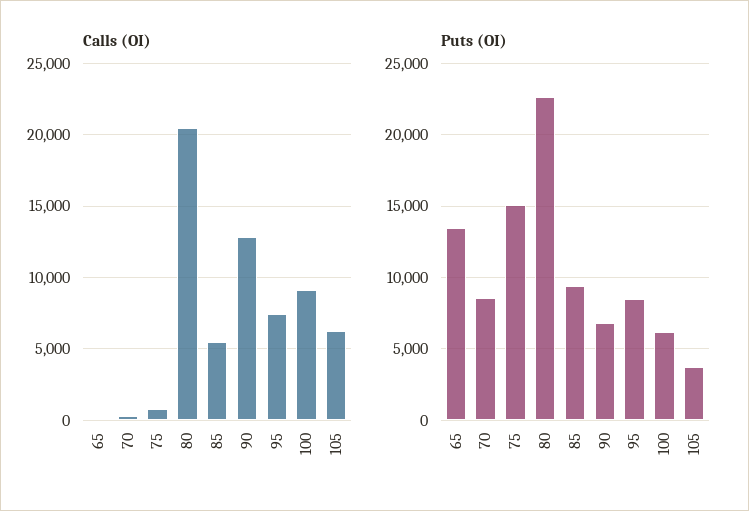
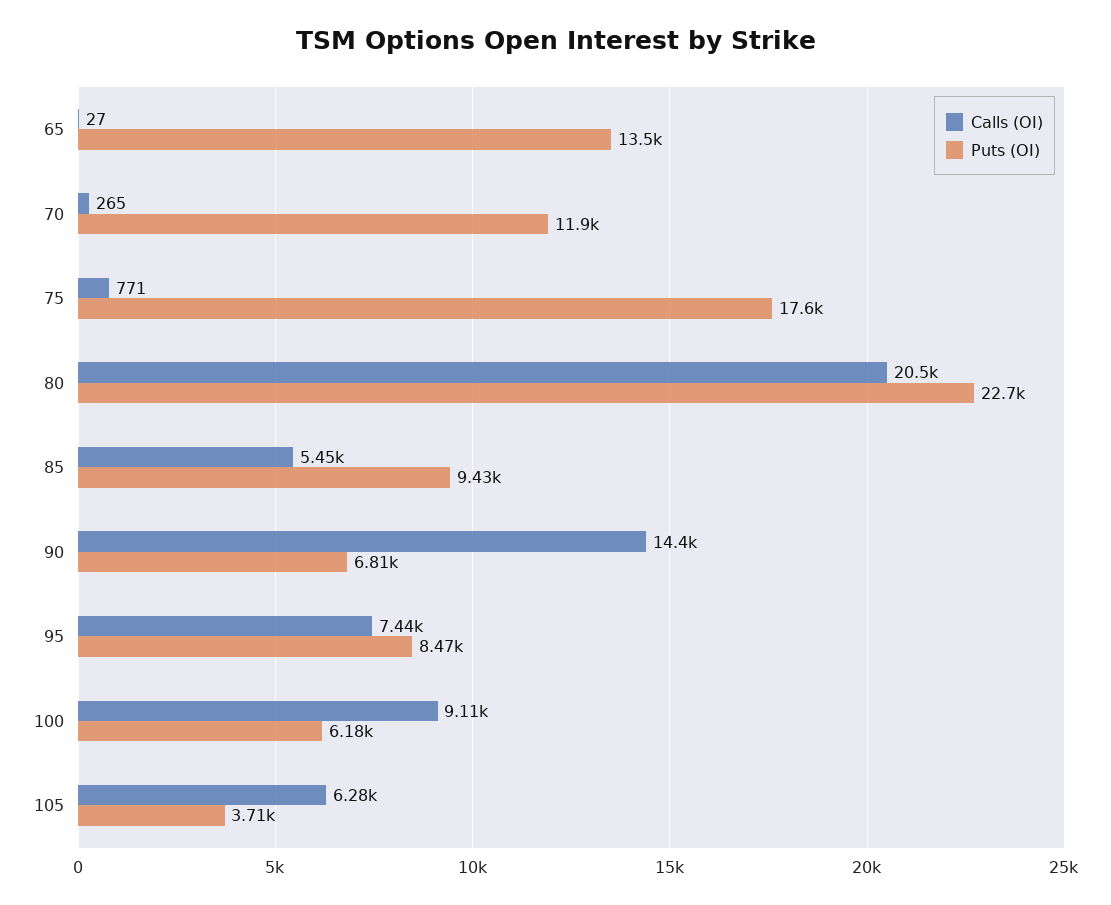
Calls (OI), 90: 13000 -> 14400
Puts (OI), 70: 8500 -> 11900
Puts (OI), 75: 15000 -> 17600

